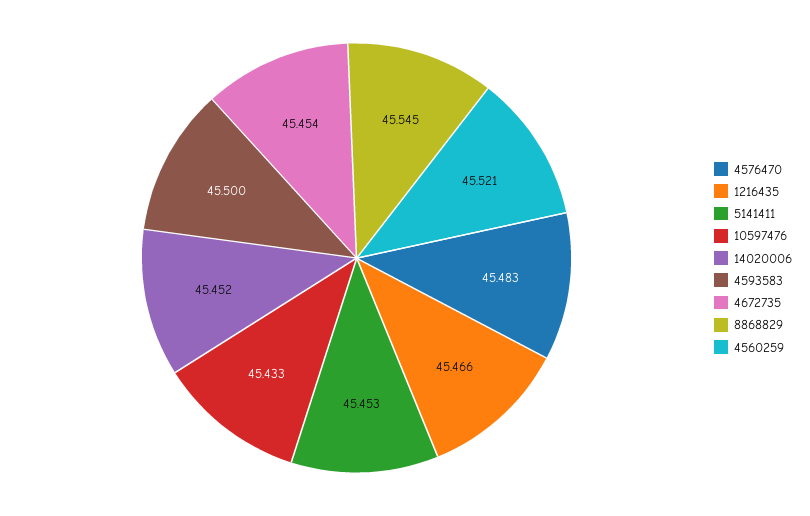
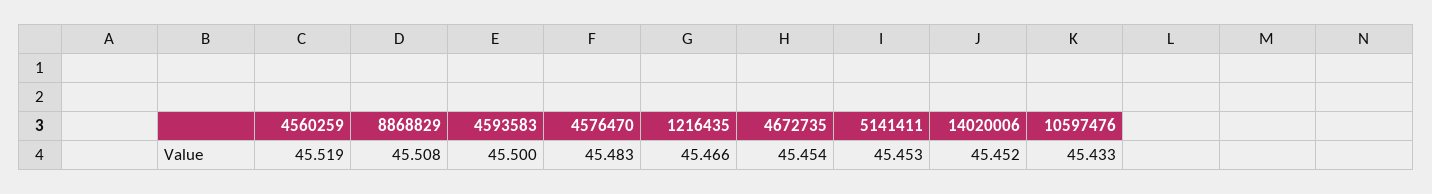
8868829: 45.545 -> 45.508
4560259: 45.521 -> 45.519

